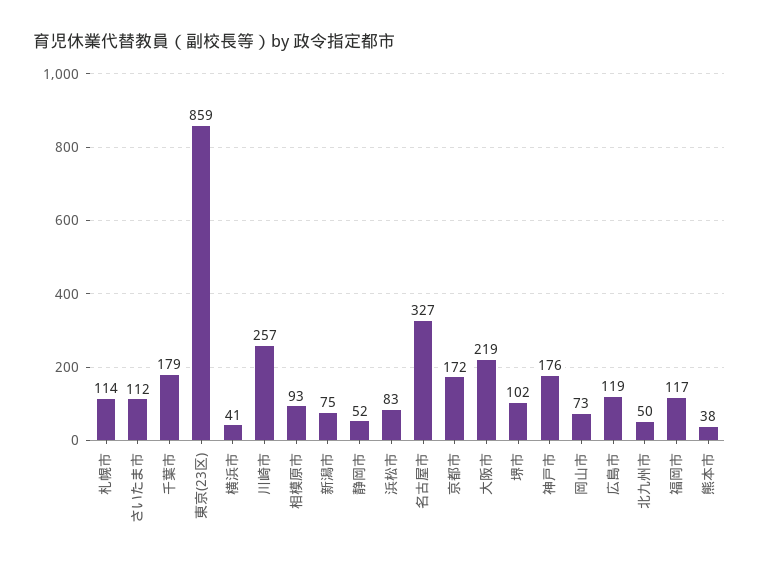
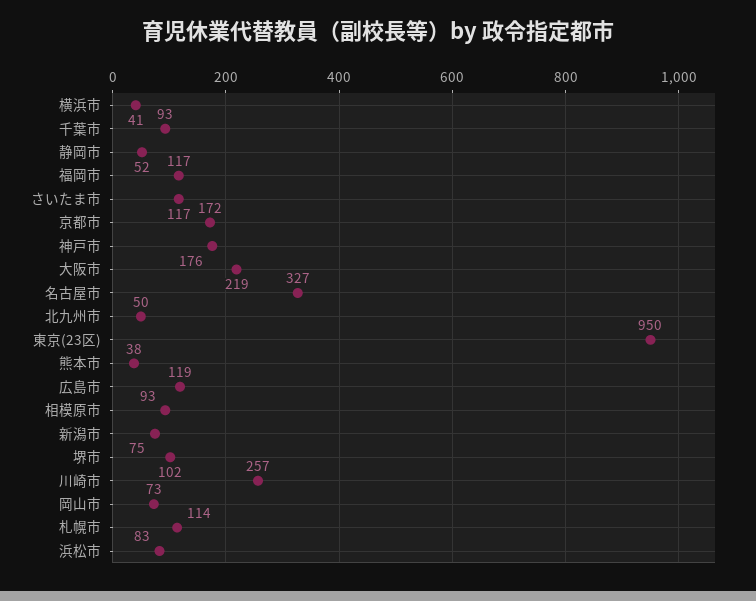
さいたま市: 112 -> 117
千葉市: 179 -> 93
東京(23区): 859 -> 950

